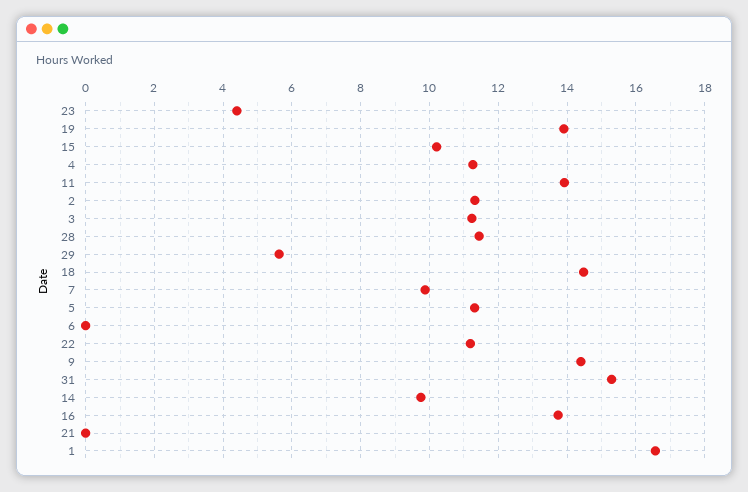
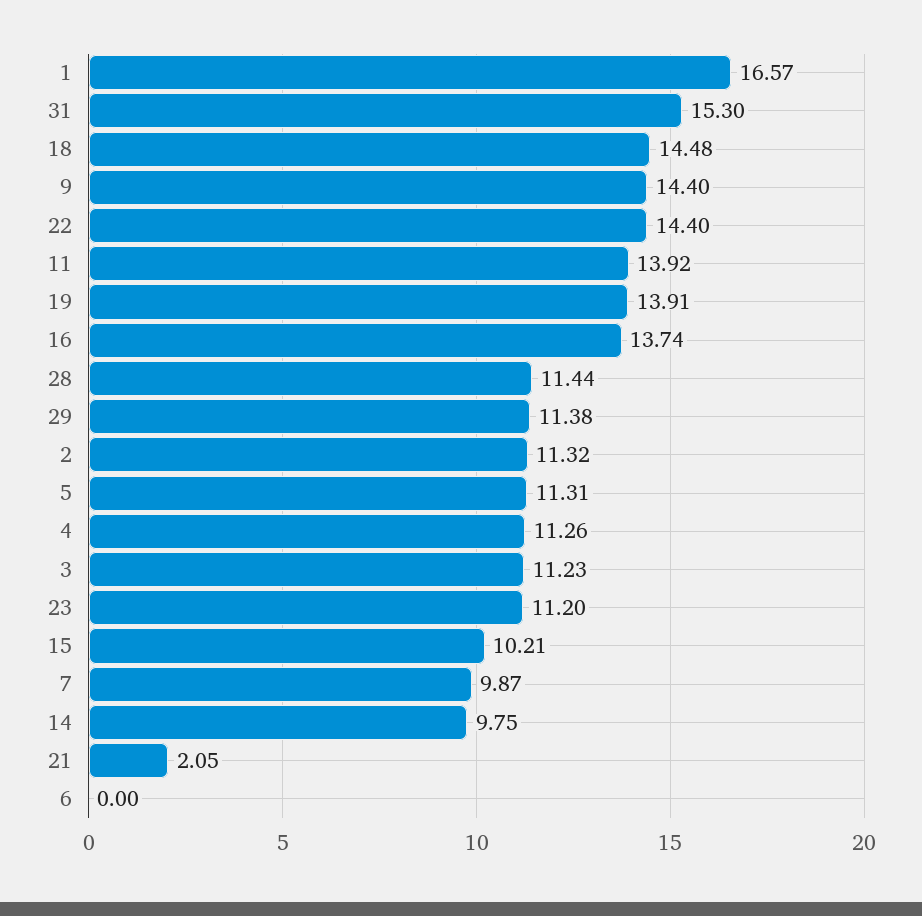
23: 4.4 -> 11.2
29: 5.6 -> 11.38
22: 11.2 -> 14.4
21: 0 -> 2.05

